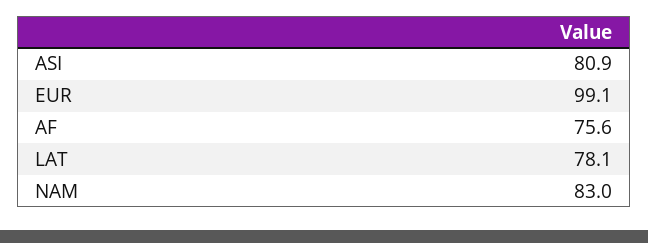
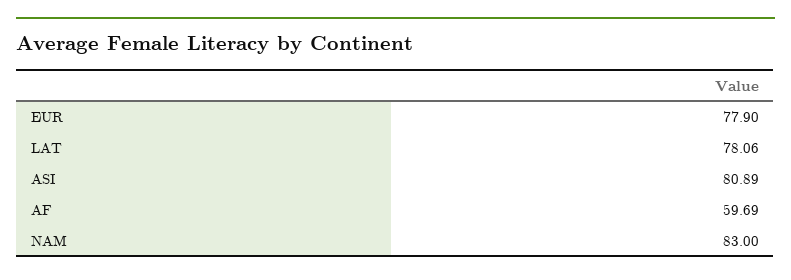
EUR: 99.1 -> 77.9
AF: 75.6 -> 59.69

